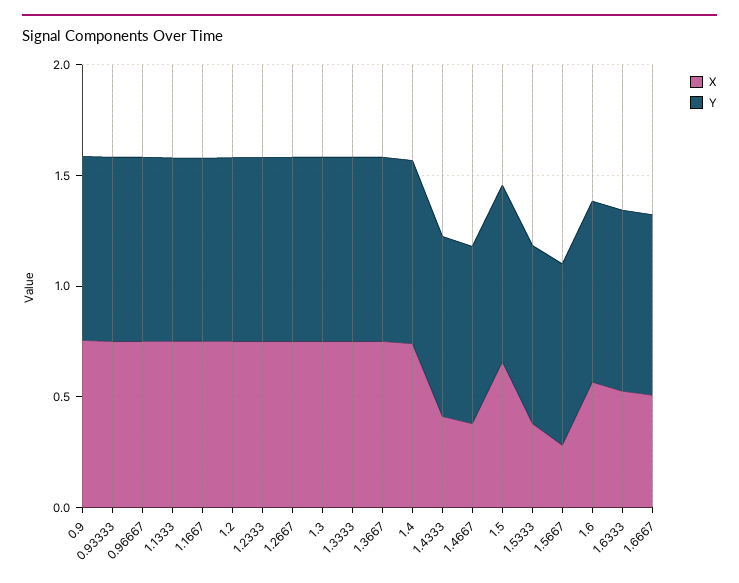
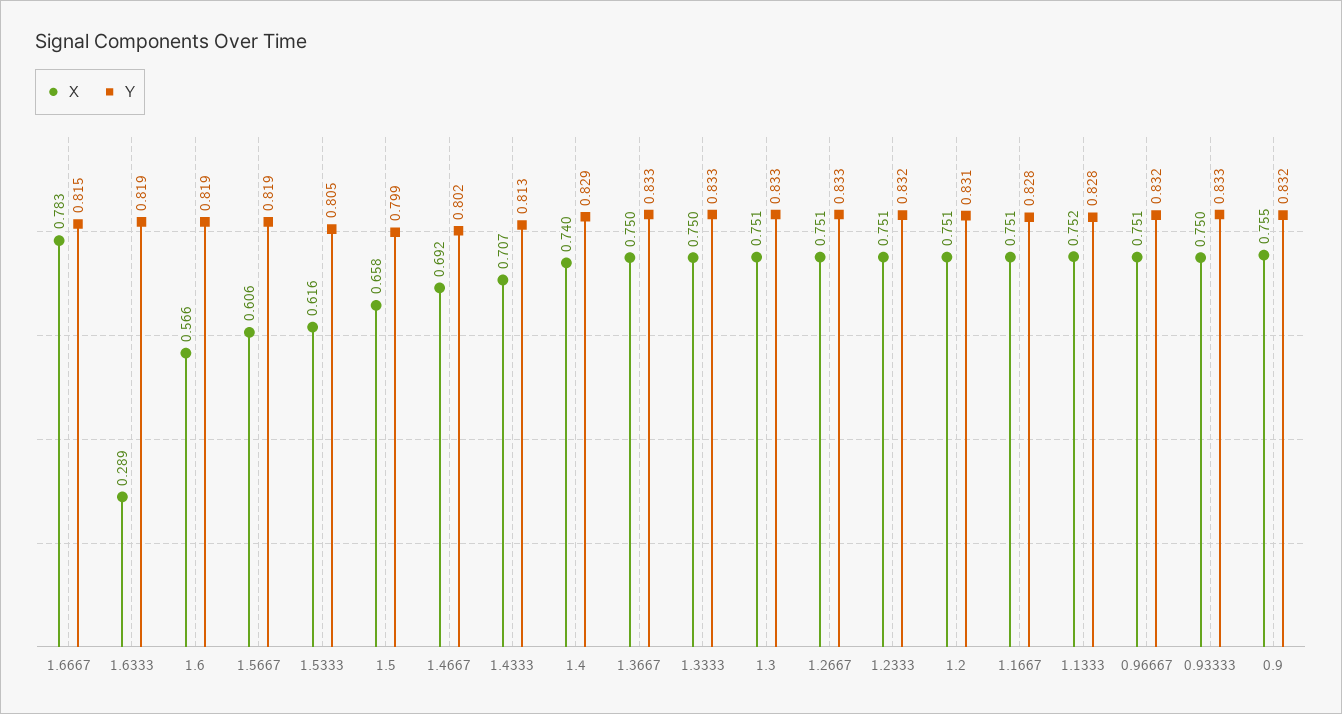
X, 1.4333: 0.4 -> 0.707
X, 1.4667: 0.4 -> 0.692
X, 1.5333: 0.4 -> 0.616
X, 1.5667: 0.3 -> 0.606
X, 1.6333: 0.5 -> 0.289
X, 1.6667: 0.5 -> 0.783

